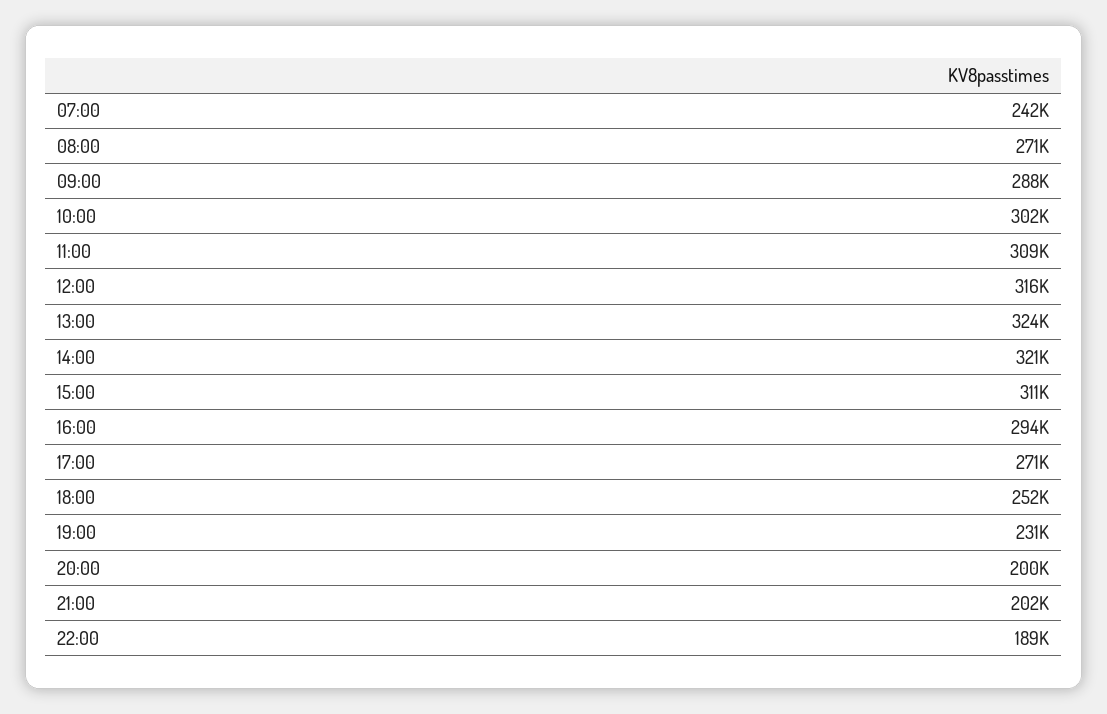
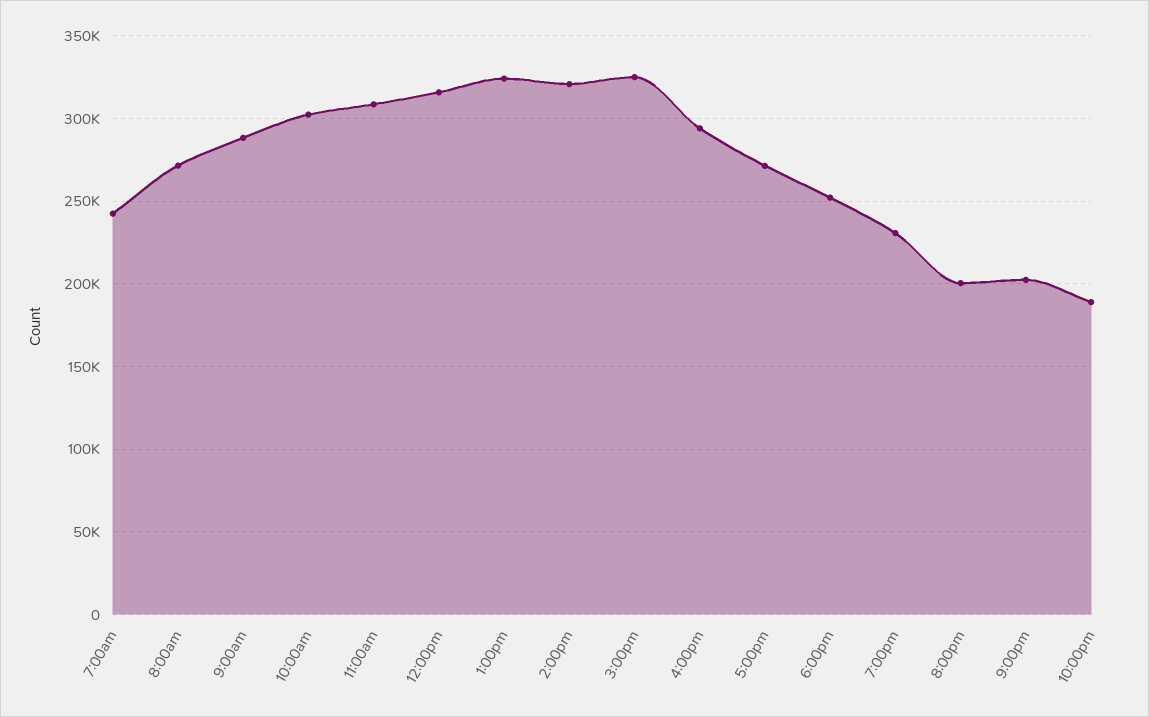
15:00: 311000 -> 325000

